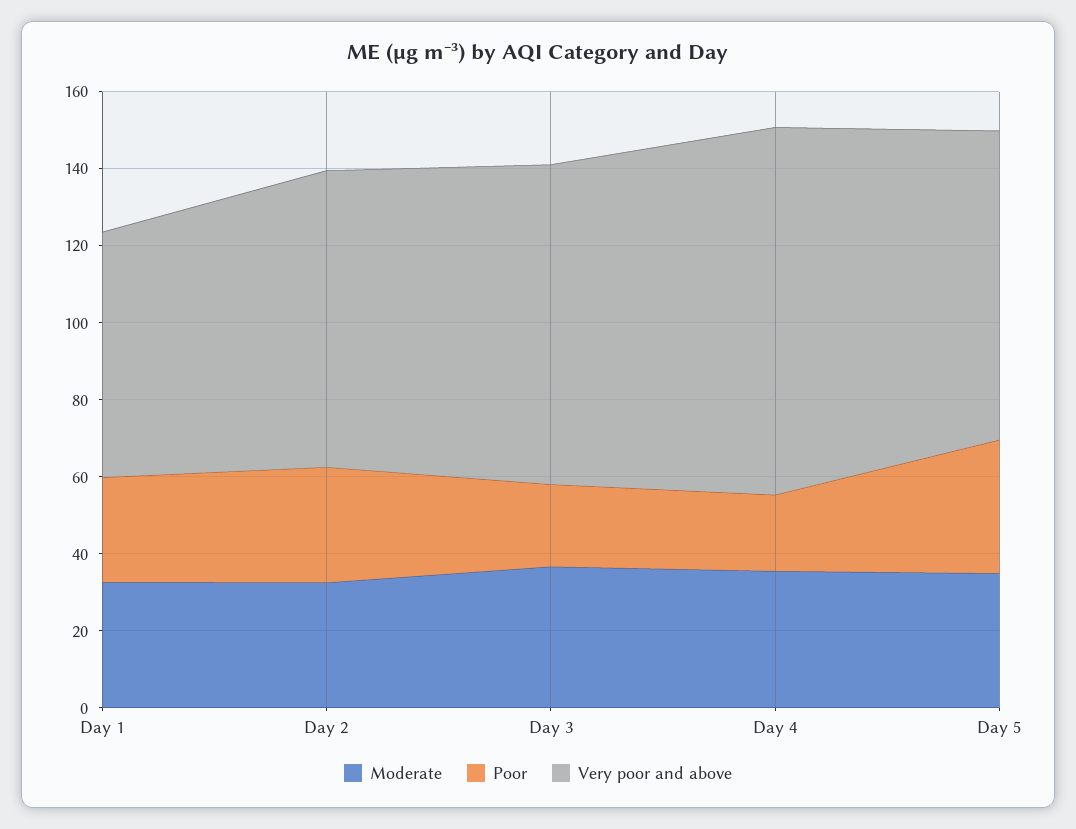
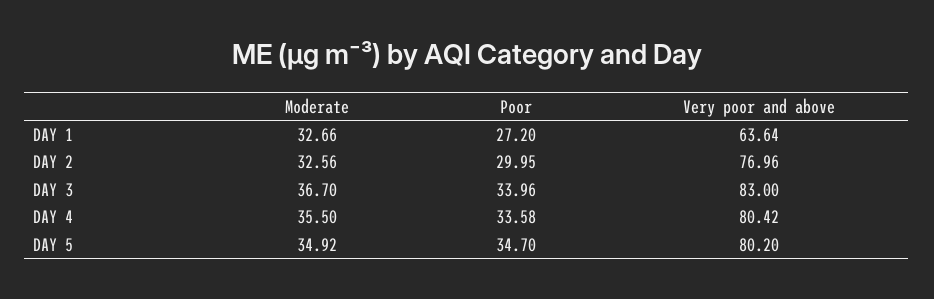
Poor, Day 3: 20 -> 33.96
Poor, Day 4: 20 -> 33.58
Very poor and above, Day 4: 95 -> 80.42

